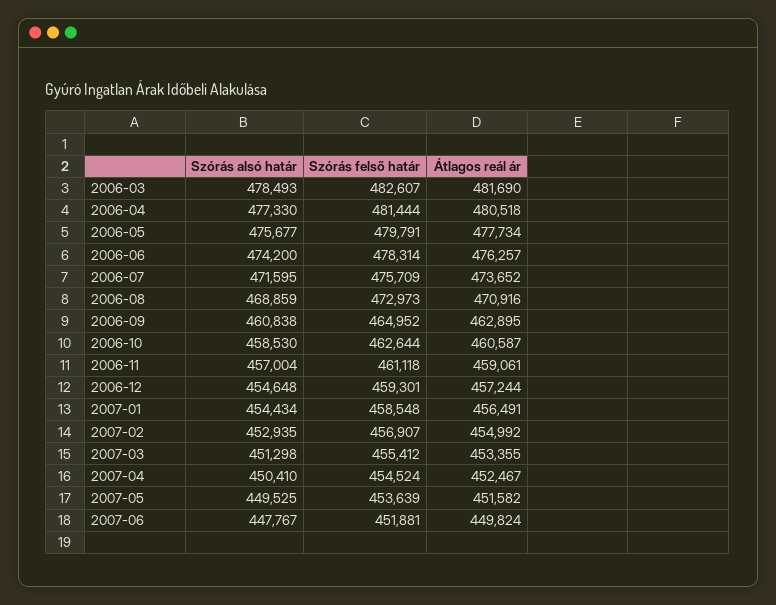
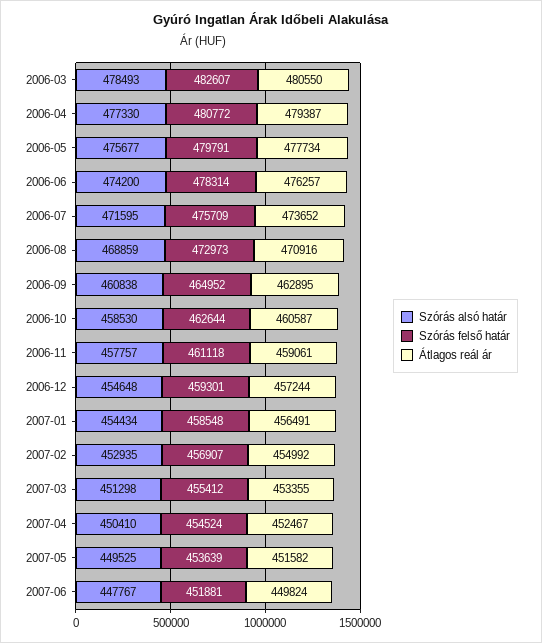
Átlagos reál ár, 2006-03: 481690 -> 480550
Szórás felső határ, 2006-04: 481444 -> 480772
Átlagos reál ár, 2006-04: 480518 -> 479387
Szórás alsó határ, 2006-11: 457004 -> 457757

